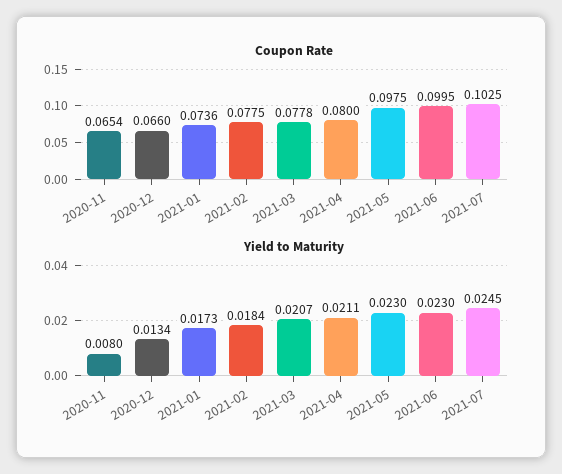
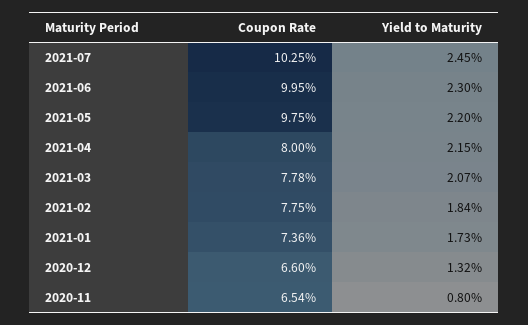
Yield to Maturity, 2020-12: 0.0134 -> 0.0132
Yield to Maturity, 2021-04: 0.0211 -> 0.0215
Yield to Maturity, 2021-05: 0.023 -> 0.022

